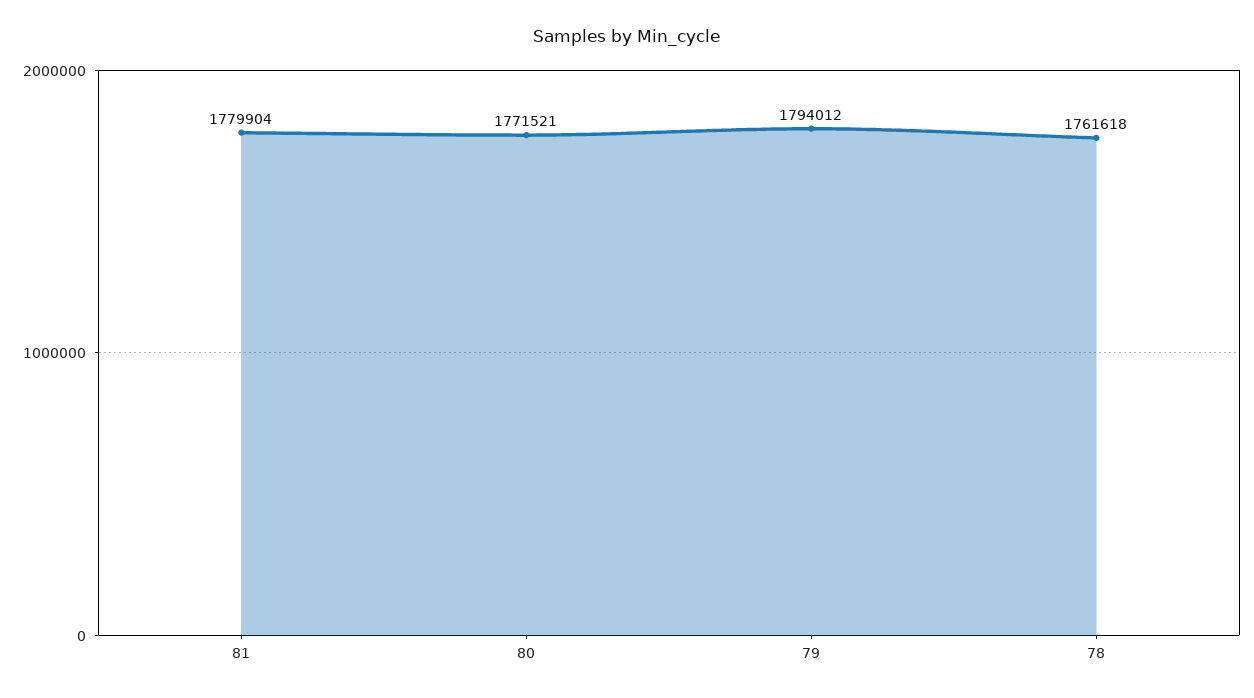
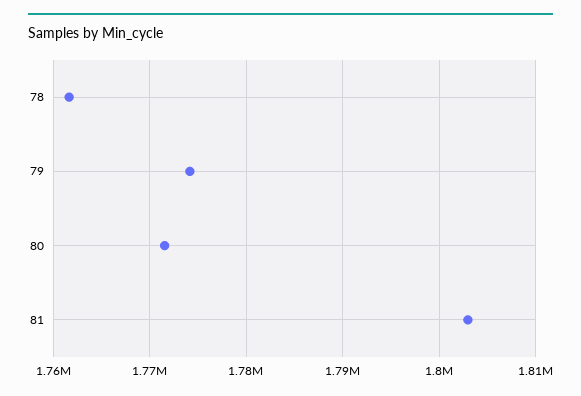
81: 1779904 -> 1803000
79: 1794012 -> 1774000

